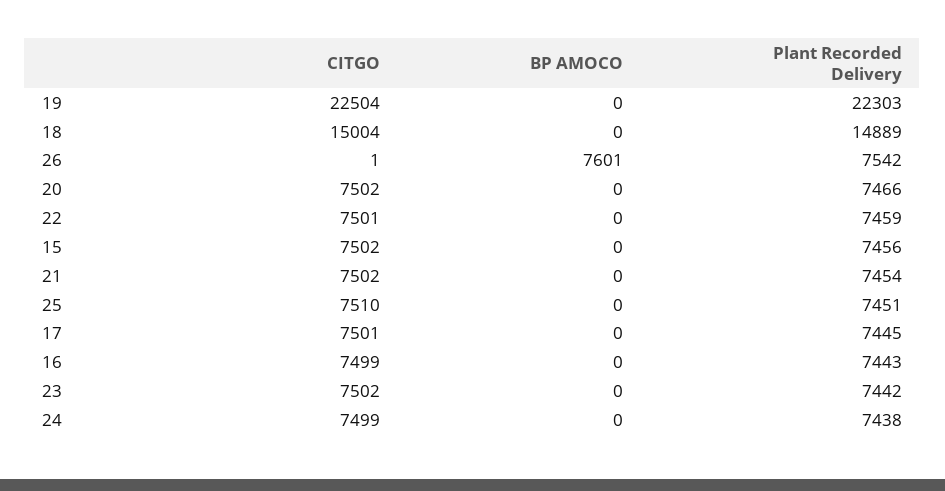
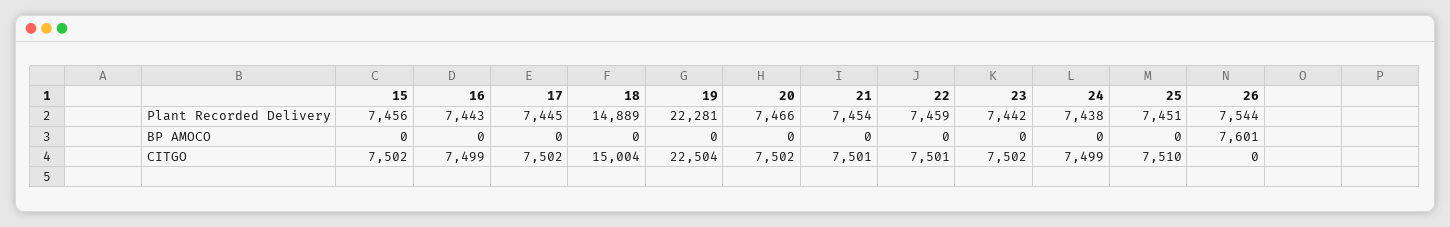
Plant Recorded Delivery, 19: 22303 -> 22281
CITGO, 26: 1 -> 0
Plant Recorded Delivery, 26: 7542 -> 7544
CITGO, 21: 7502 -> 7501
CITGO, 17: 7501 -> 7502

